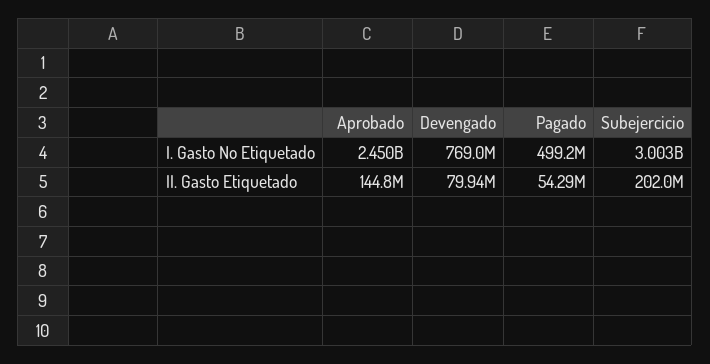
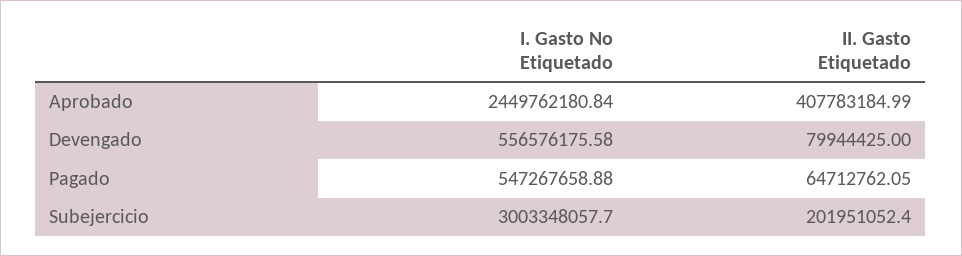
Devengado, I. Gasto No Etiquetado: 769000000 -> 556576175.58
Pagado, I. Gasto No Etiquetado: 499200000 -> 547267658.88
Aprobado, II. Gasto Etiquetado: 144800000 -> 407783184.99
Pagado, II. Gasto Etiquetado: 54290000 -> 64712762.05

